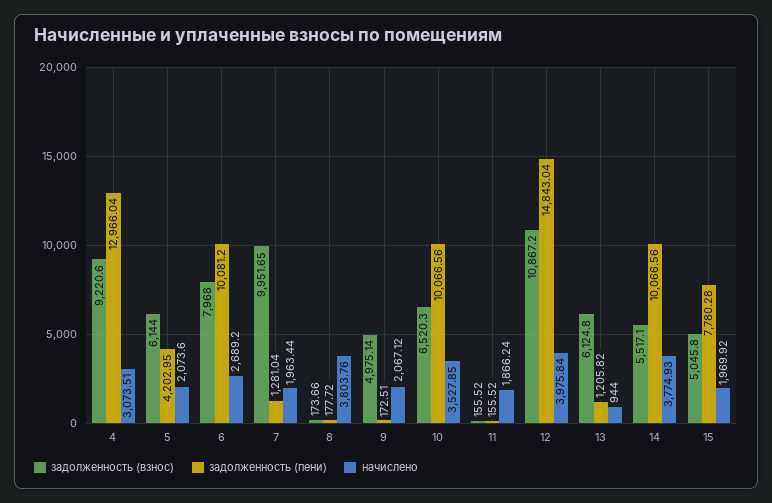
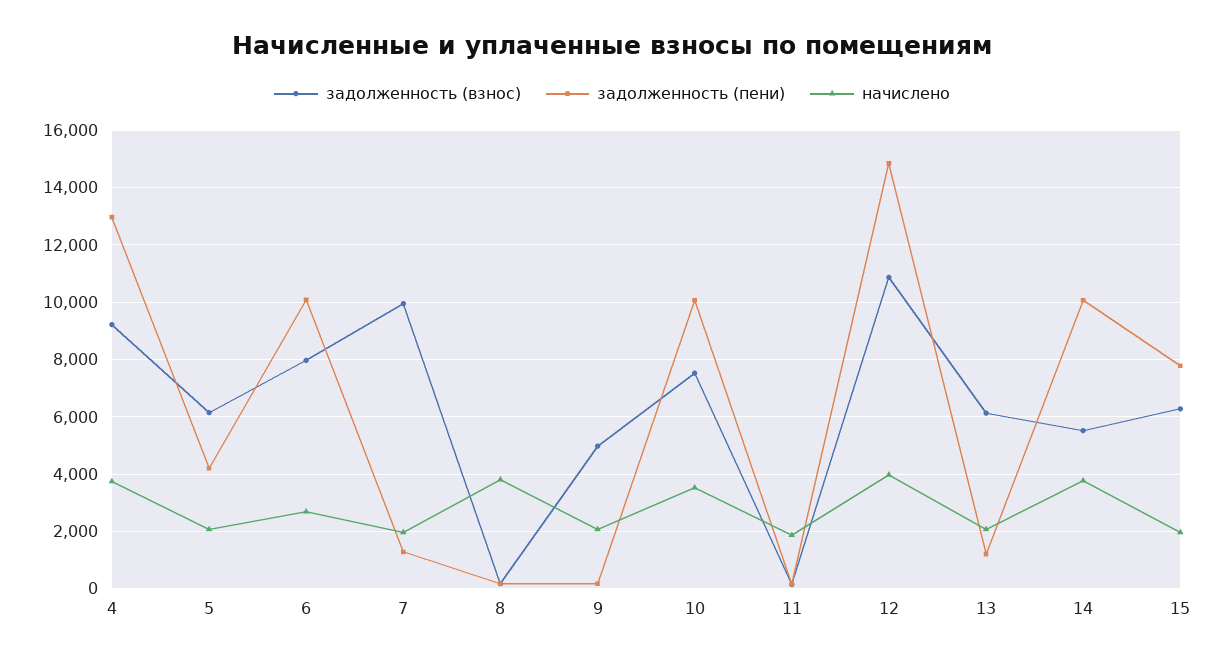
начислено, 4: 3073.51 -> 3750
задолженность (взнос), 10: 6520.3 -> 7500
начислено, 13: 944 -> 2000
задолженность (взнос), 15: 5045.8 -> 6250

